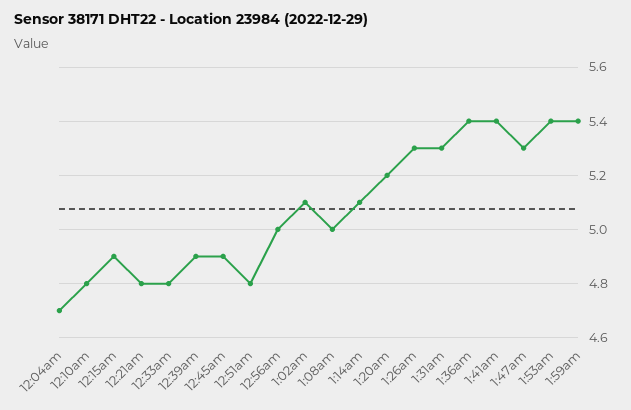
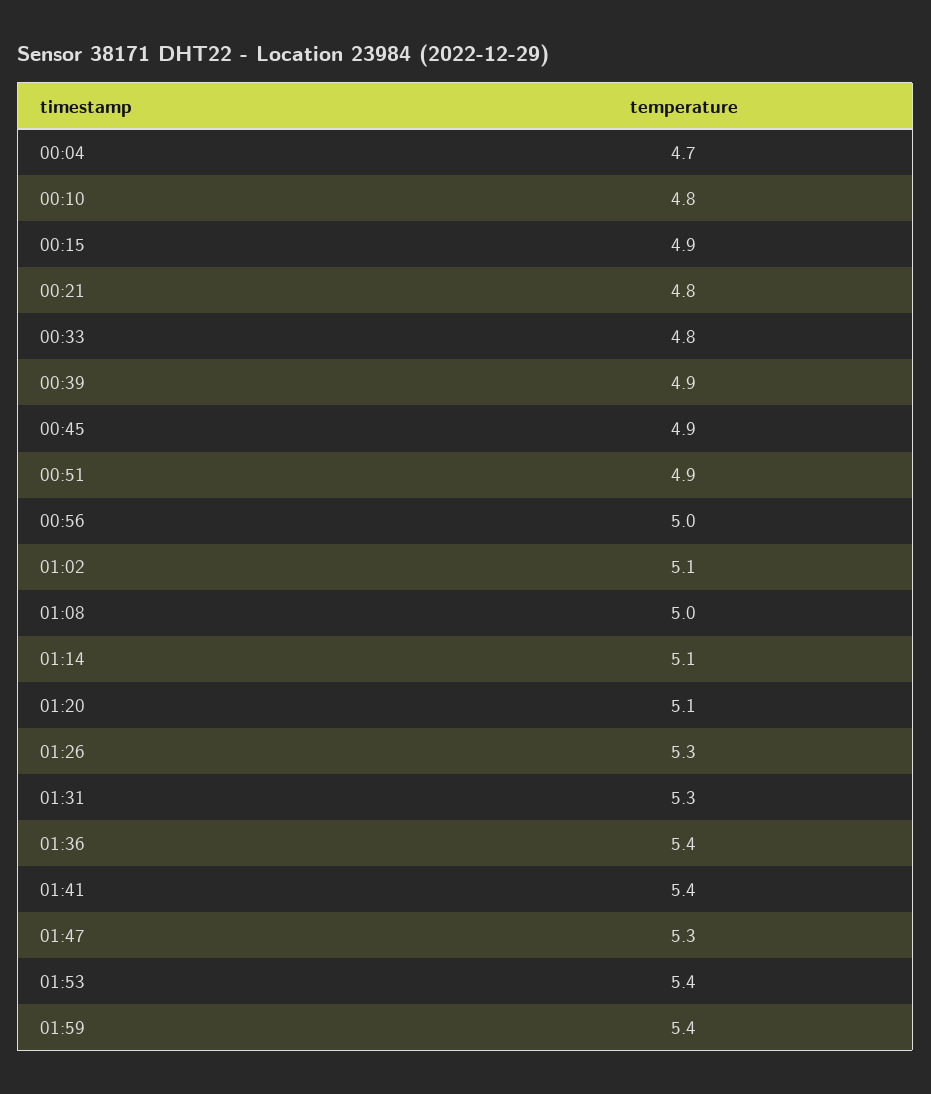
12:51am: 4.8 -> 4.9
1:20am: 5.2 -> 5.1

